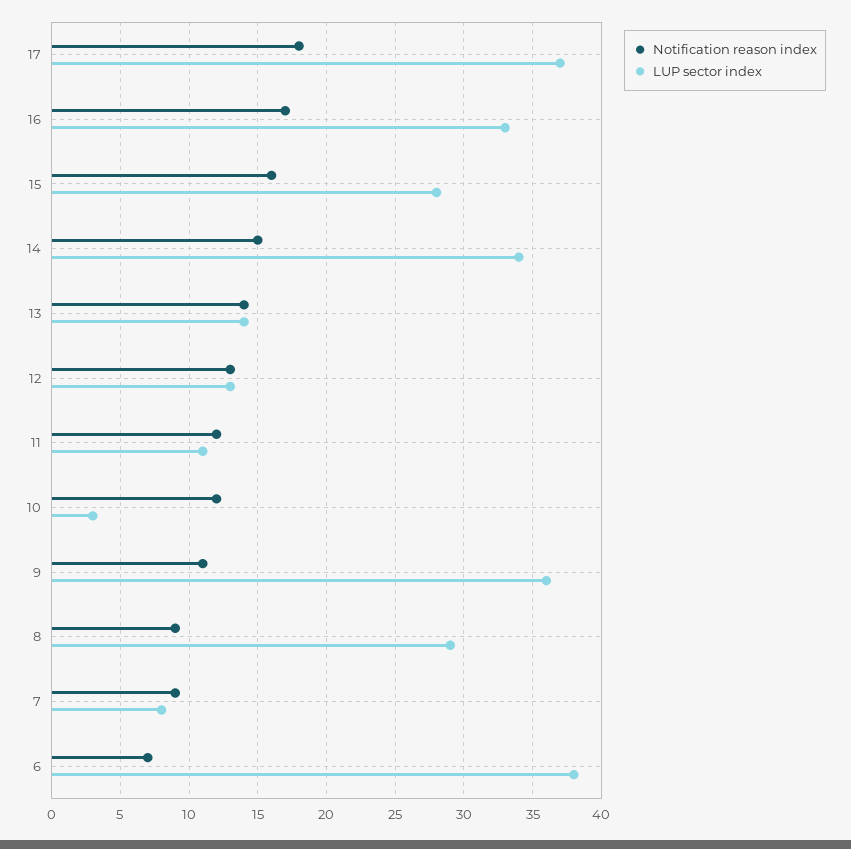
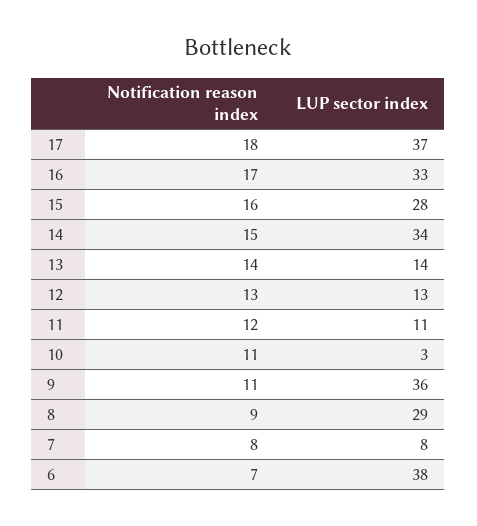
Notification reason index, 10: 12 -> 11
Notification reason index, 7: 9 -> 8

